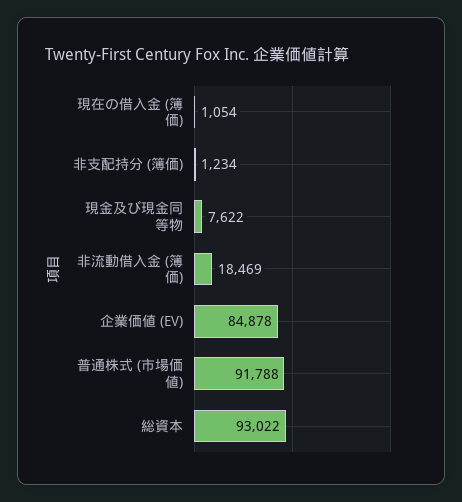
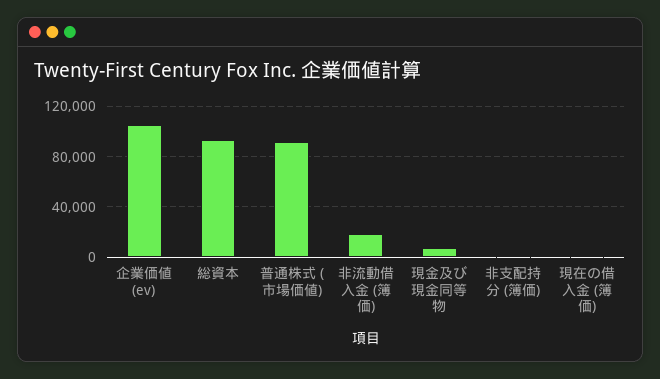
企業価値 (EV): 84878 -> 105000

